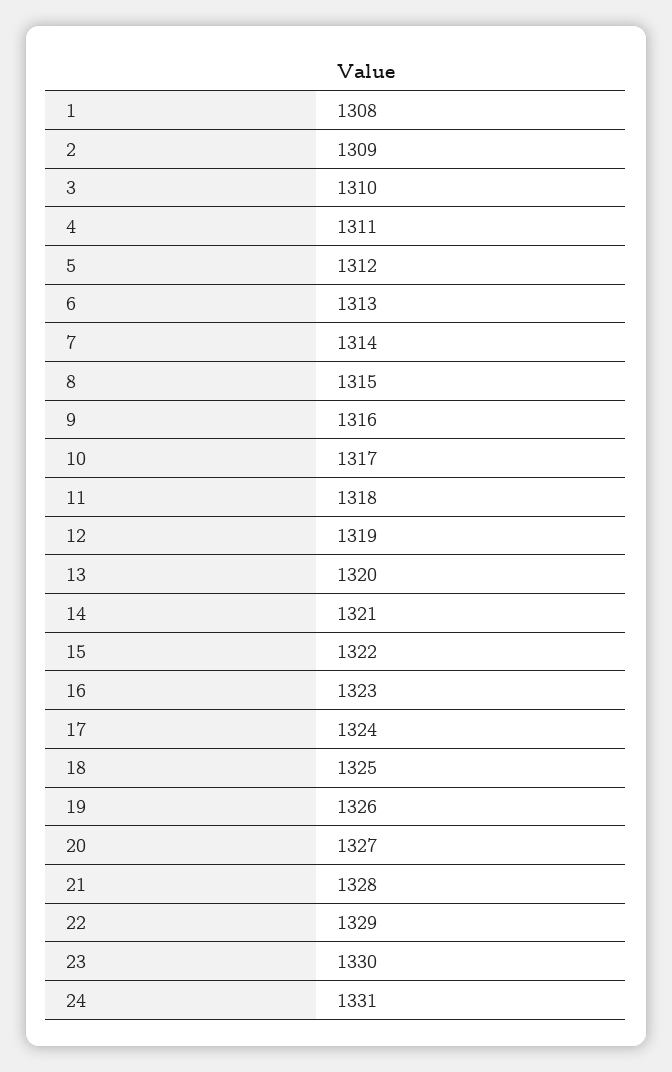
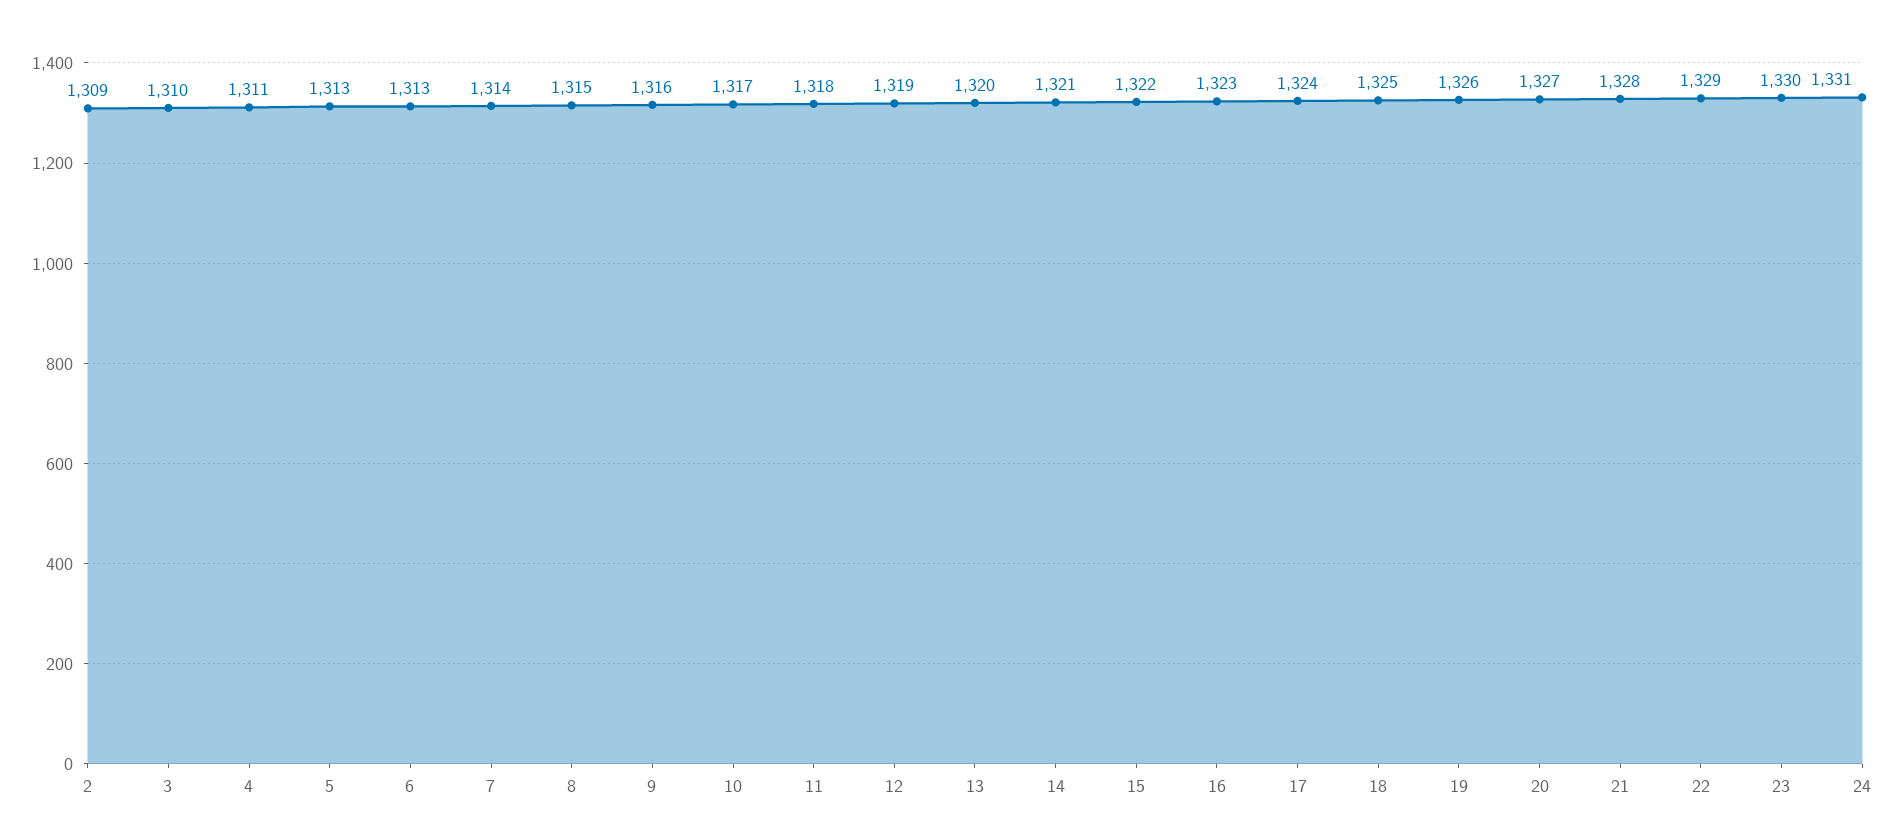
1: 1308 -> none
5: 1312 -> 1313

